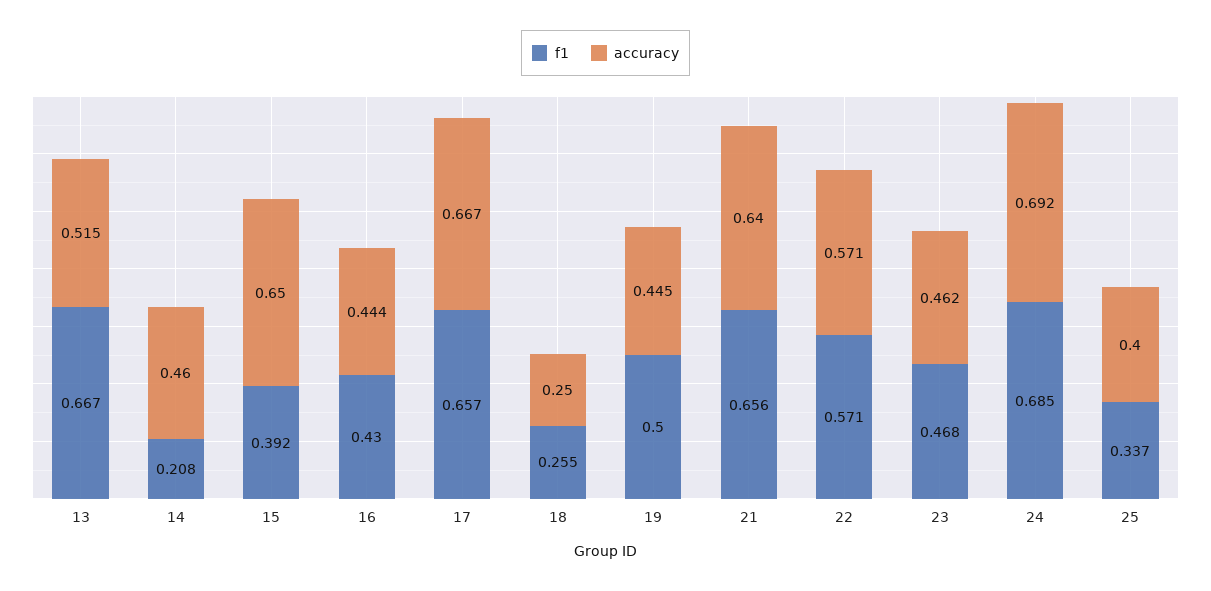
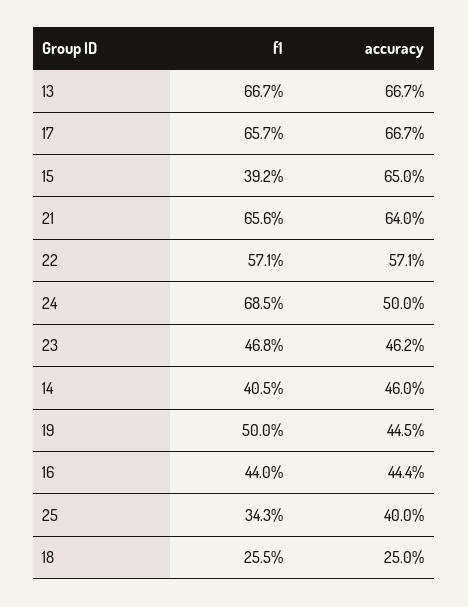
accuracy, 13: 0.515 -> 0.667
f1, 14: 0.208 -> 0.405
f1, 16: 0.43 -> 0.44
accuracy, 24: 0.692 -> 0.5
f1, 25: 0.337 -> 0.343

